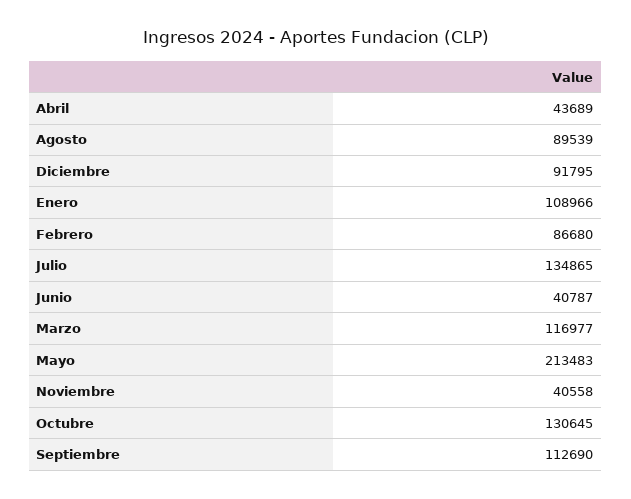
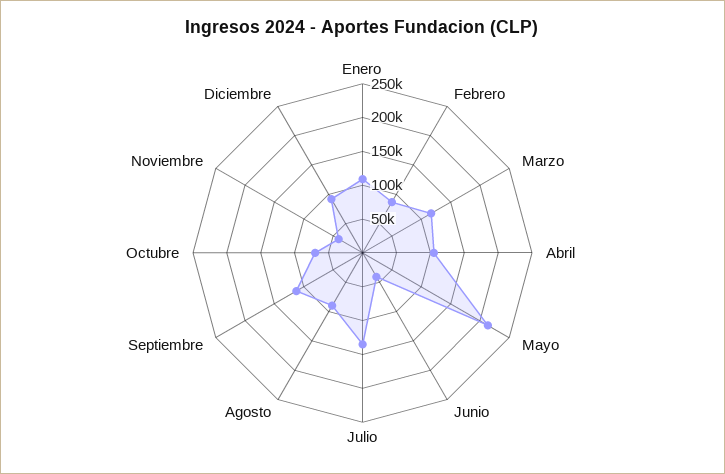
Abril: 43689 -> 100000
Octubre: 130645 -> 75000

